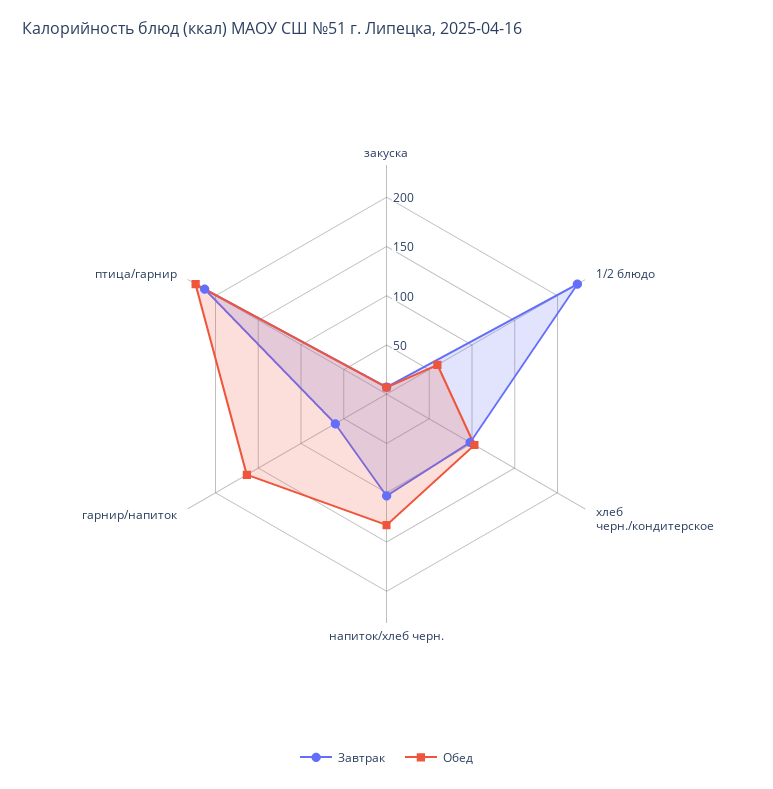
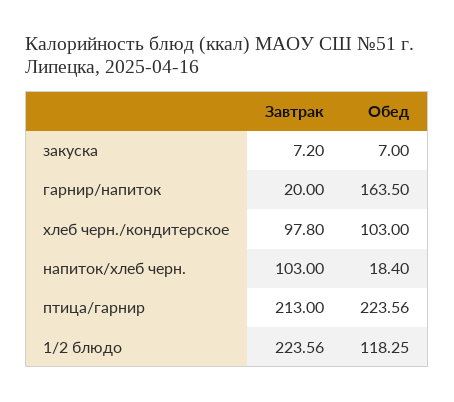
Обед, 1/2 блюдо: 60 -> 118.25
Обед, напиток/хлеб черн.: 130 -> 18.4
Завтрак, гарнир/напиток: 60 -> 20

